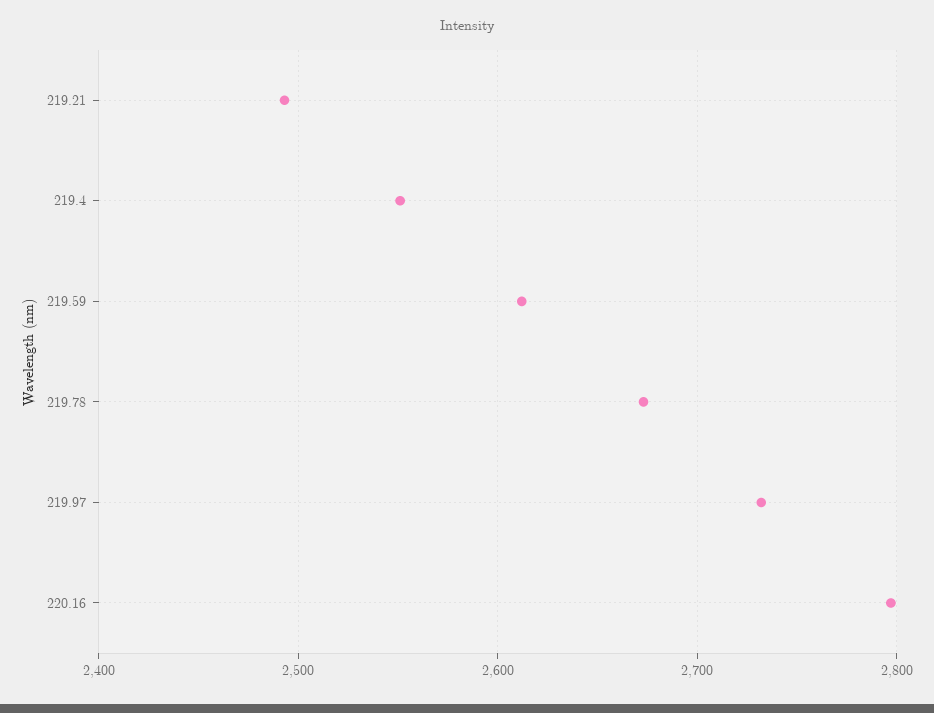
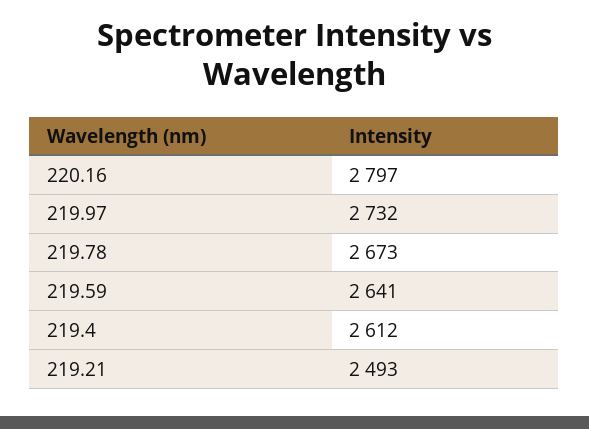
219.4: 2550 -> 2612
219.59: 2610 -> 2641

